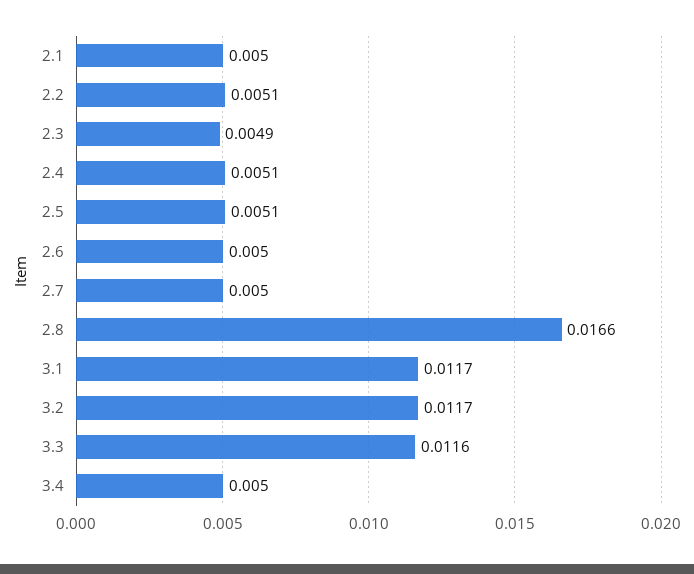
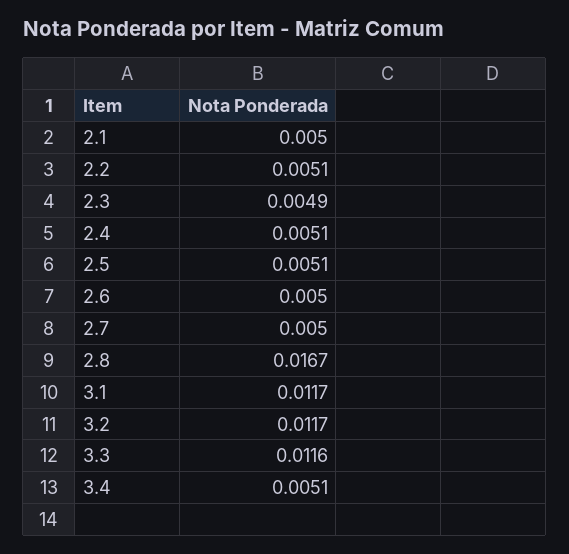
2.8: 0.0166 -> 0.0167
3.4: 0.005 -> 0.0051

